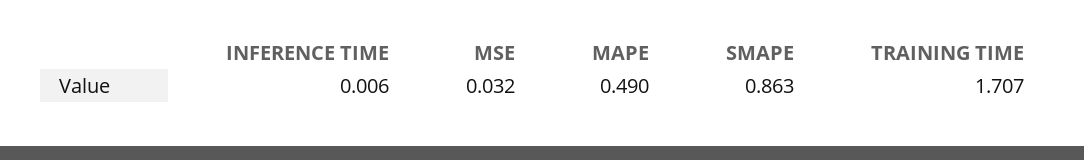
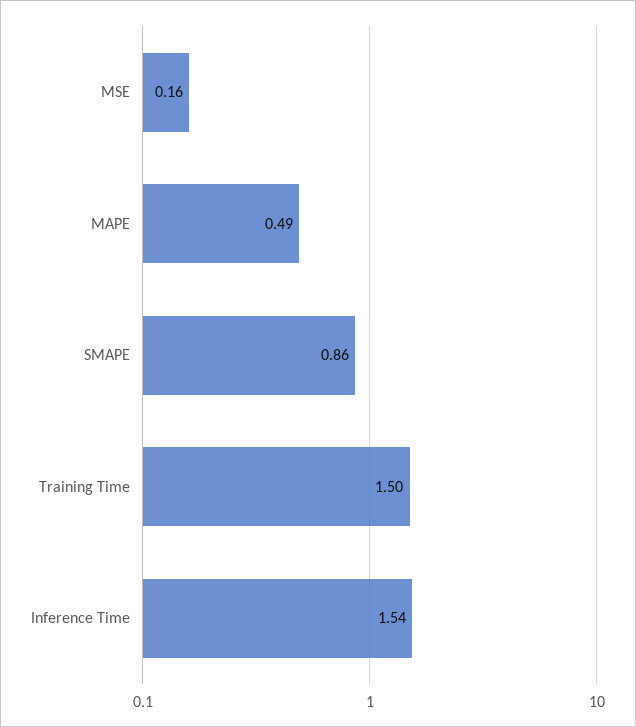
INFERENCE TIME: 0.006 -> 1.54
MSE: 0.032 -> 0.16
TRAINING TIME: 1.707 -> 1.5

